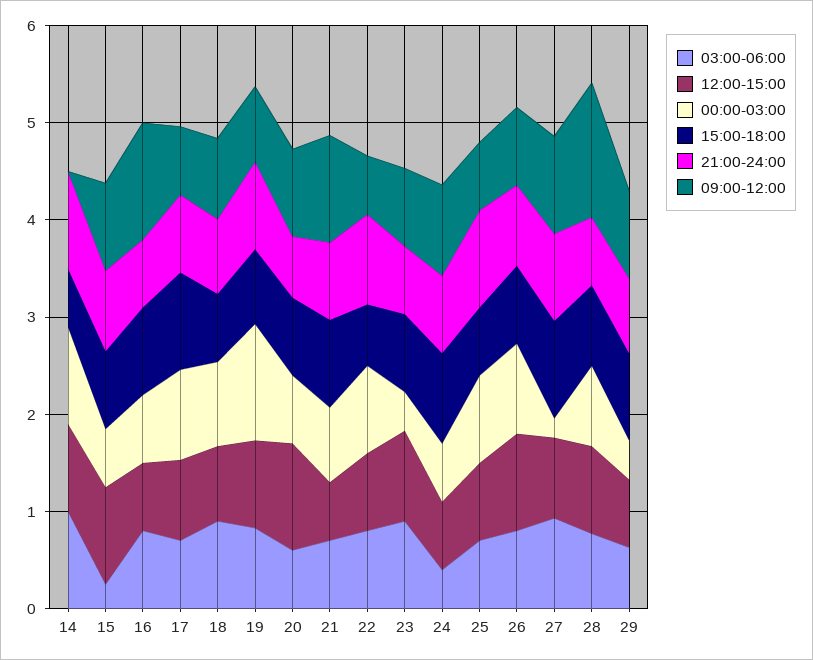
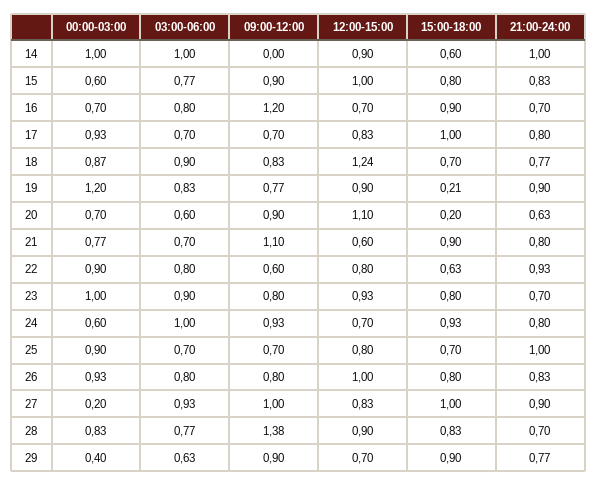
03:00-06:00, 15: 0.2 -> 0.77
12:00-15:00, 18: 0.8 -> 1.24
15:00-18:00, 19: 0.8 -> 0.21
15:00-18:00, 20: 0.8 -> 0.2
00:00-03:00, 23: 0.4 -> 1
03:00-06:00, 24: 0.4 -> 1

